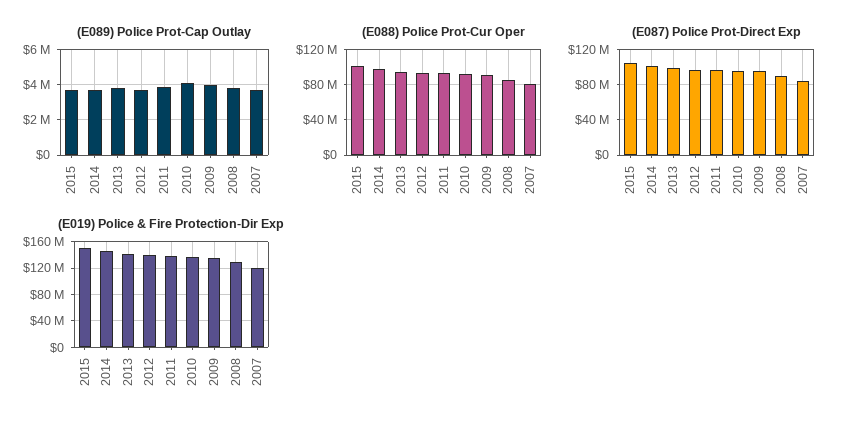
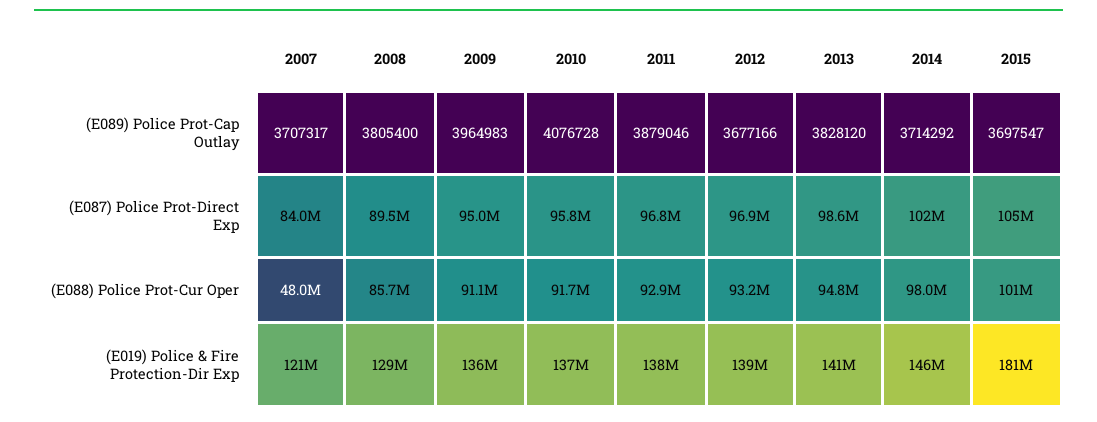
(E088) Police Prot-Cur Oper, 2007: 80000000 -> 48000000
(E019) Police & Fire Protection-Dir Exp, 2015: 150000000 -> 181000000

